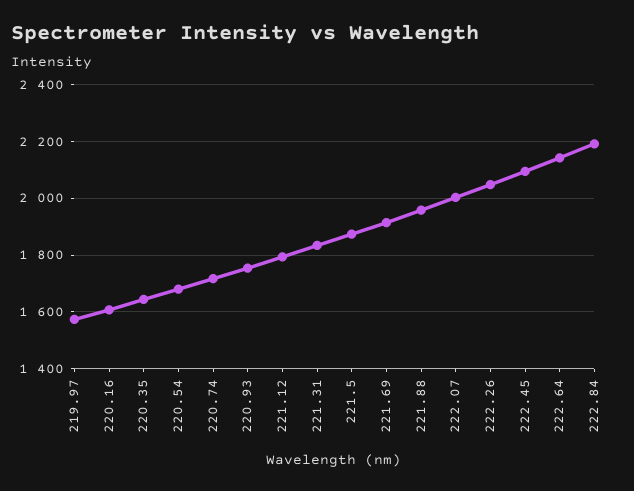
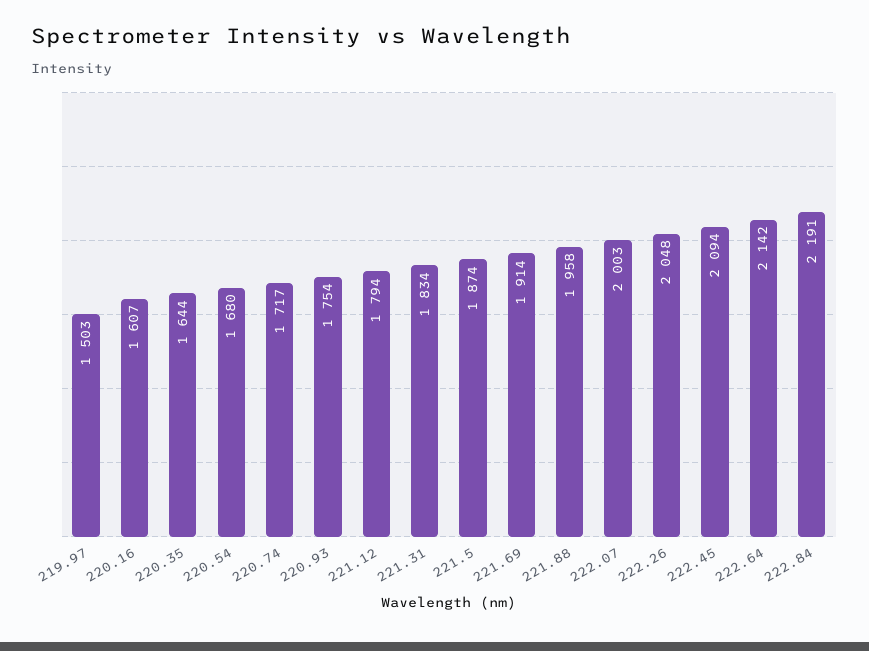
219.97: 1575 -> 1503

